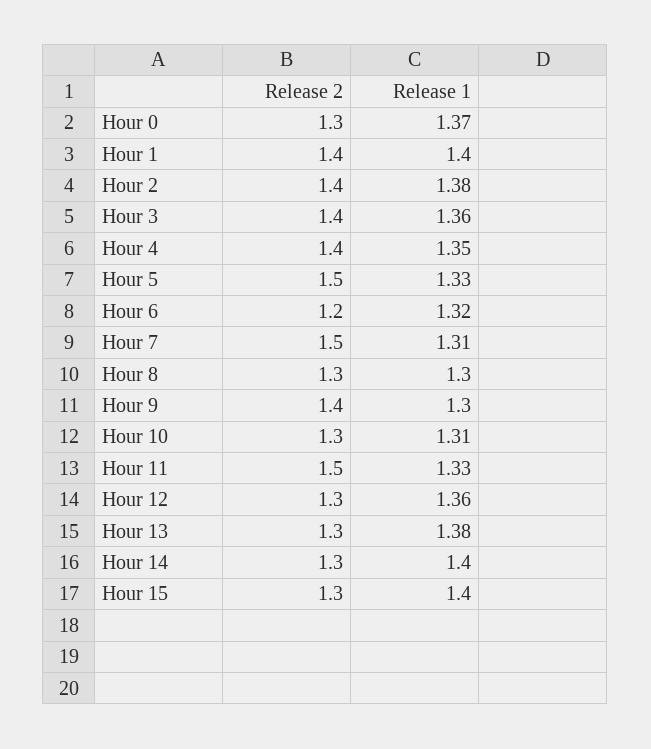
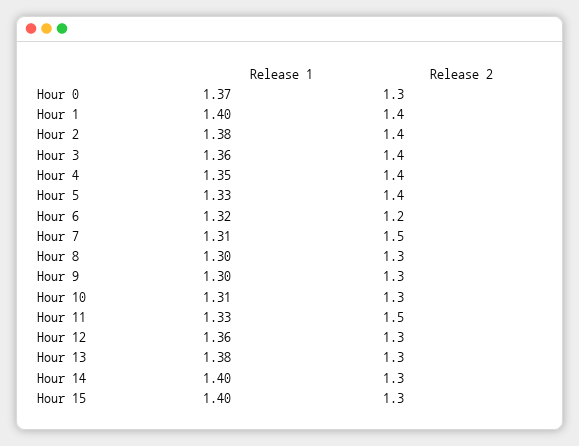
Release 2, Hour 5: 1.5 -> 1.4
Release 2, Hour 9: 1.4 -> 1.3

